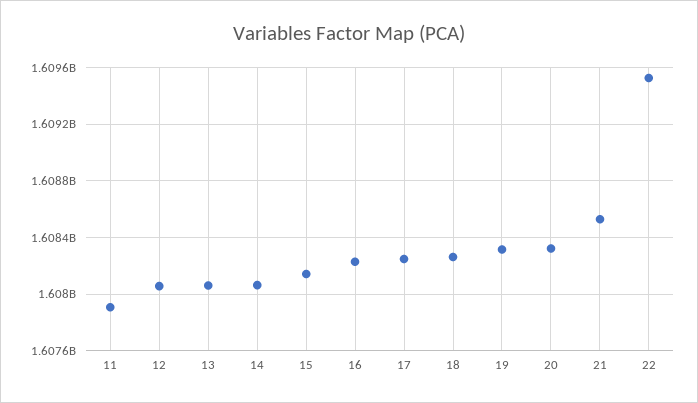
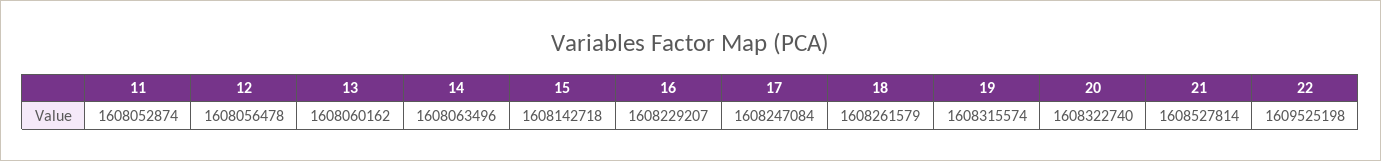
11: 1607900000 -> 1608052874

